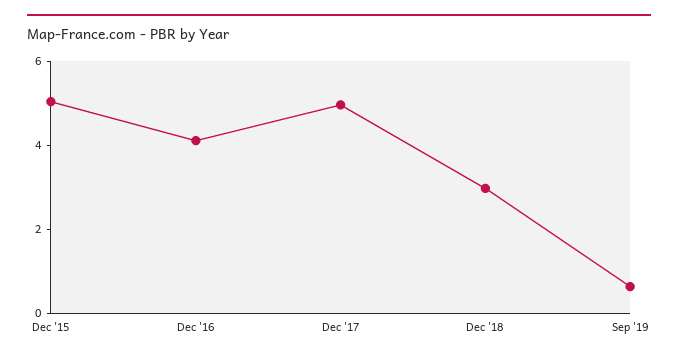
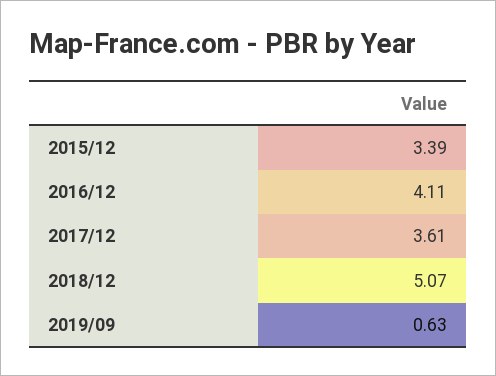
Dec '15: 5 -> 3.39
Dec '17: 5 -> 3.61
Dec '18: 3 -> 5.07

